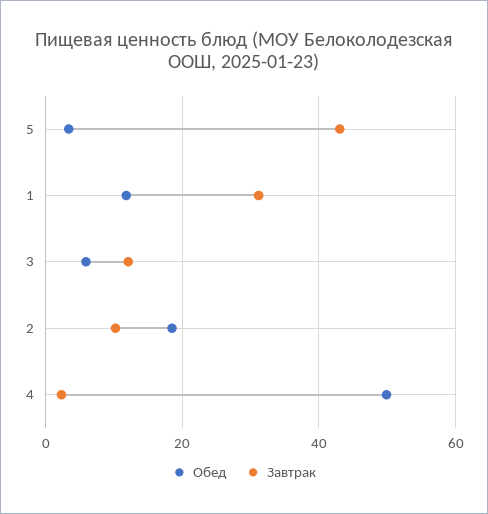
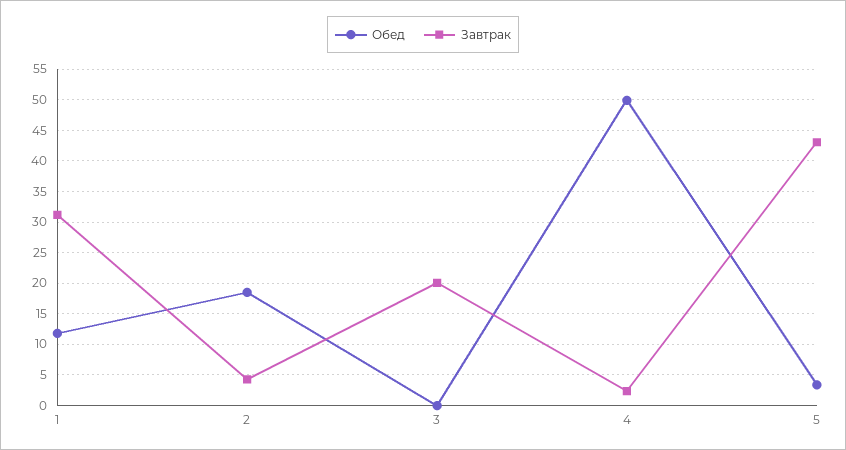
Обед, 3: 6 -> 0
Завтрак, 3: 12 -> 20
Завтрак, 2: 10 -> 4

